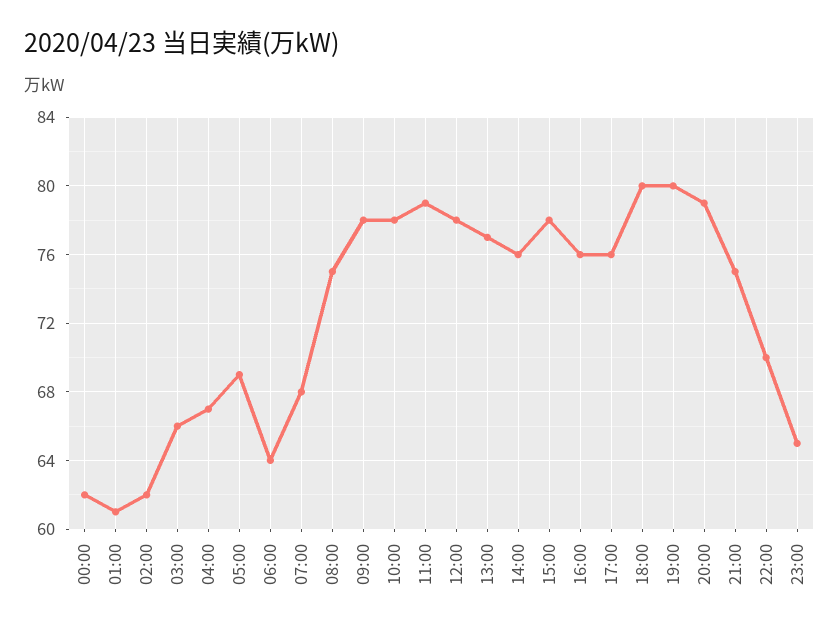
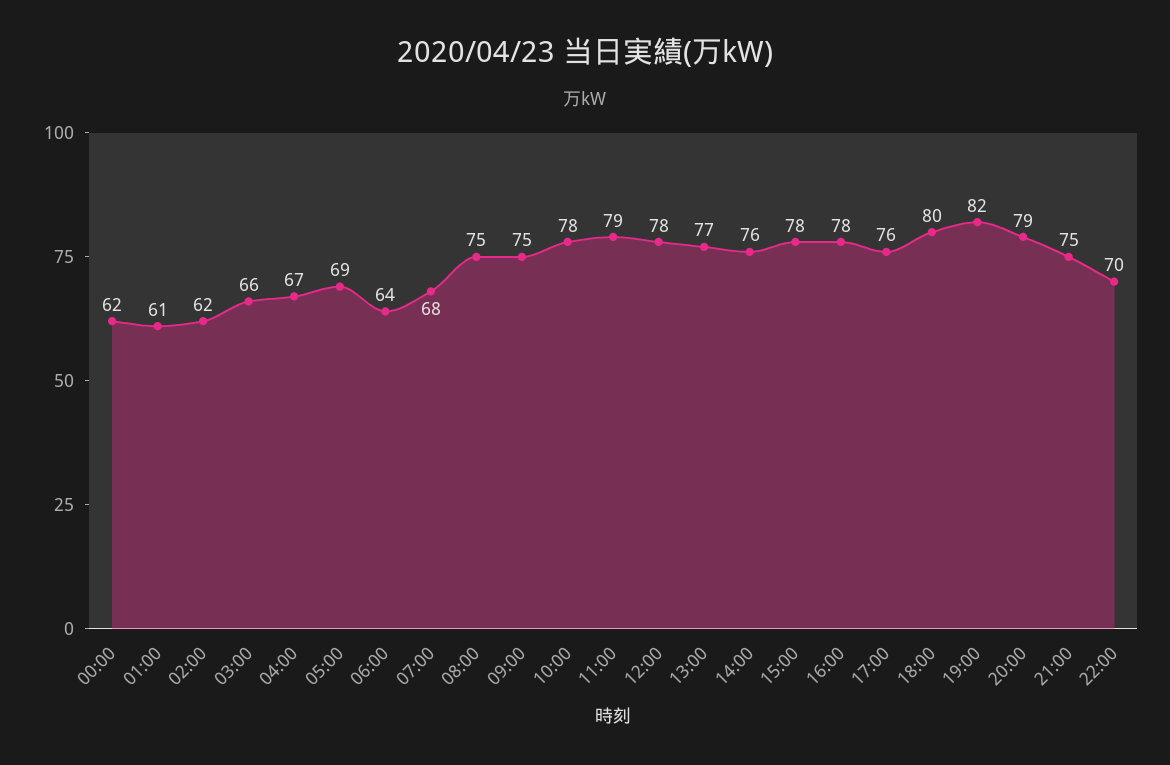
09:00: 78 -> 75
16:00: 76 -> 78
19:00: 80 -> 82
23:00: 65 -> none

